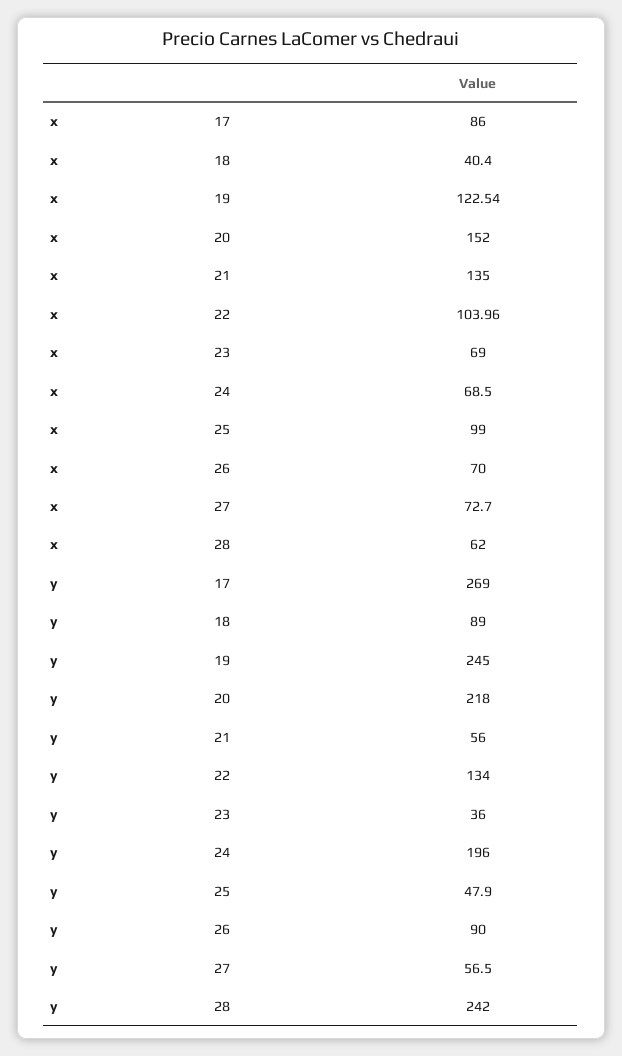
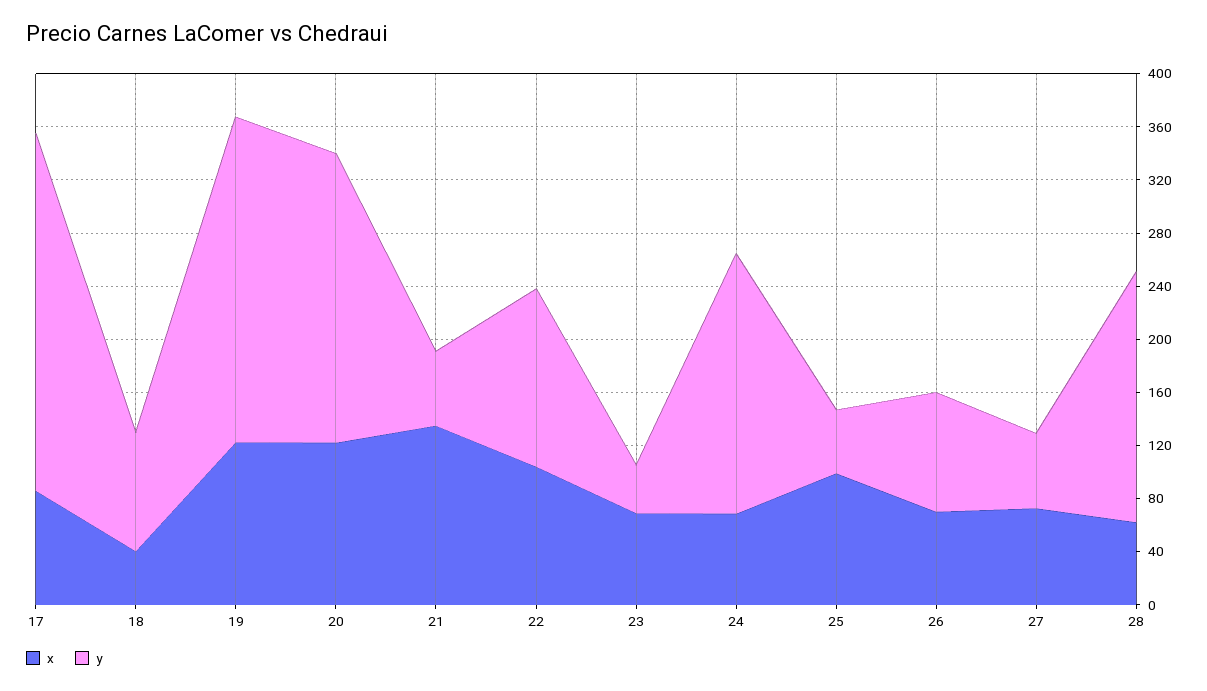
x, 20: 152 -> 120
y, 28: 242 -> 190

